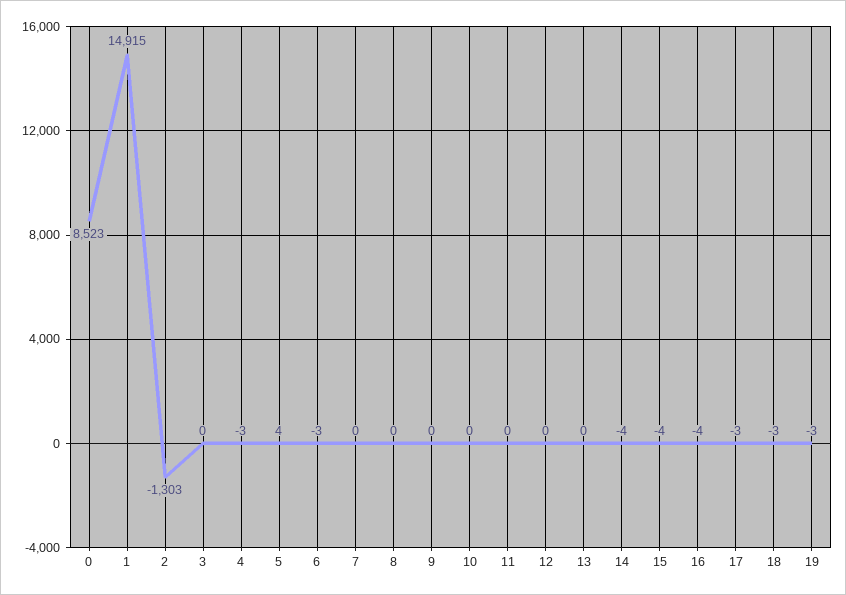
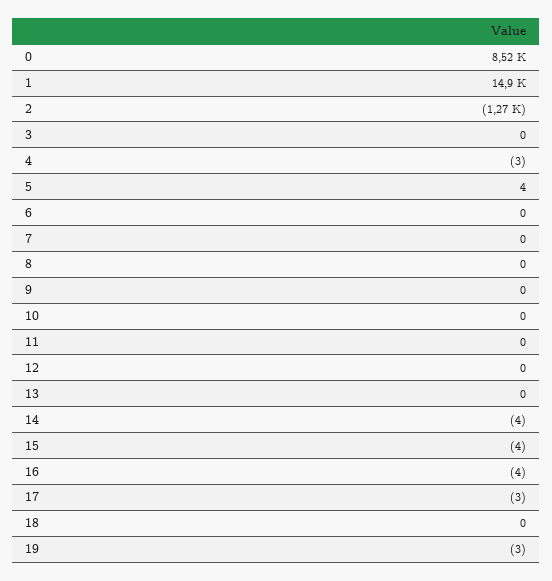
2: -1303 -> -1270
6: -3 -> 0
18: -3 -> 0

